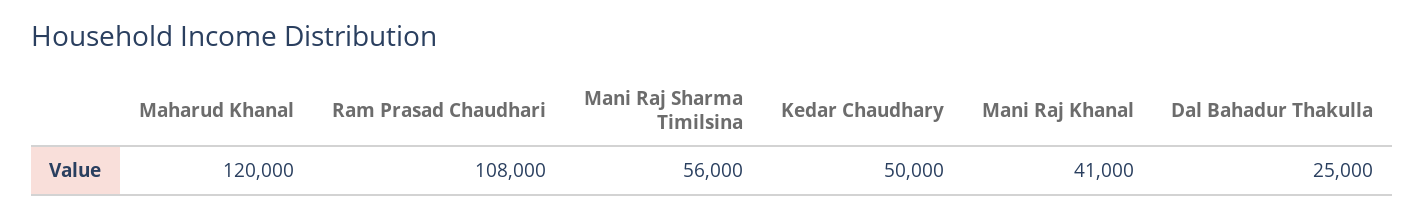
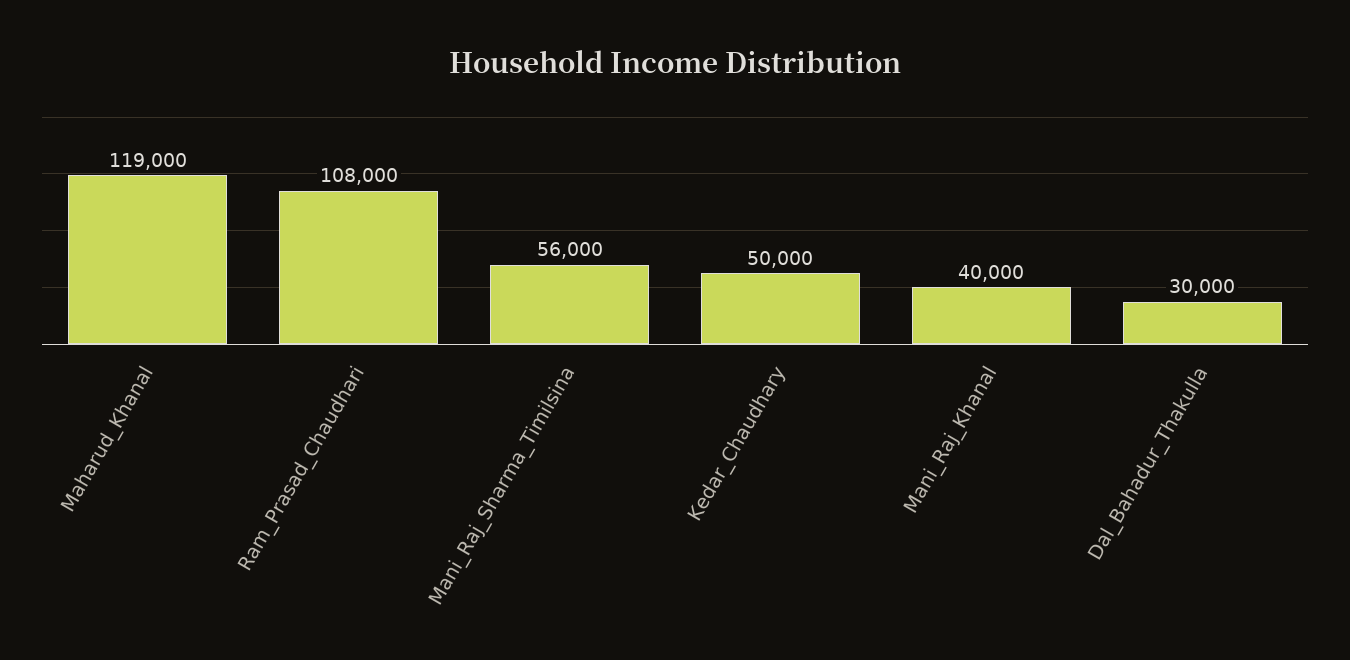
Maharud Khanal: 120000 -> 119000
Mani Raj Khanal: 41000 -> 40000
Dal Bahadur Thakulla: 25000 -> 30000

